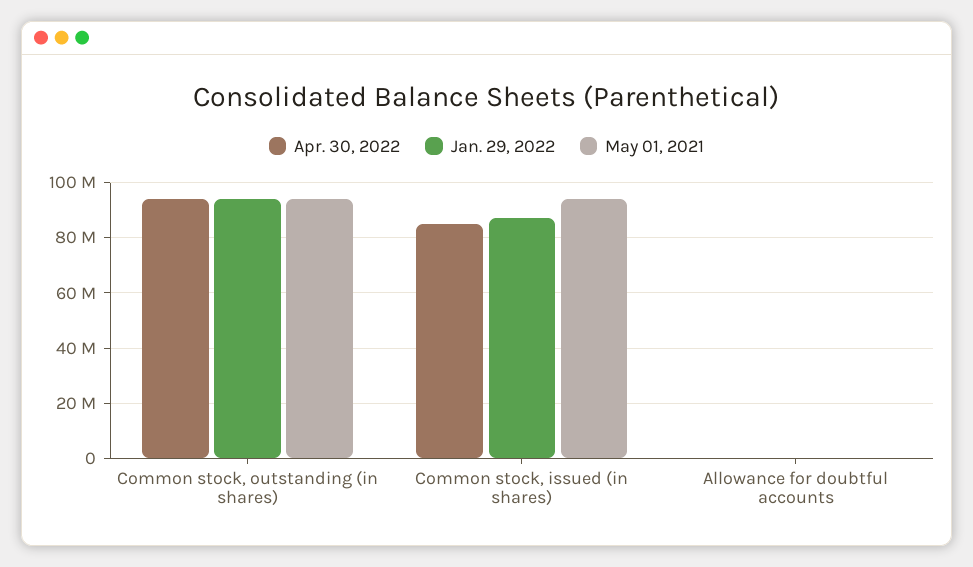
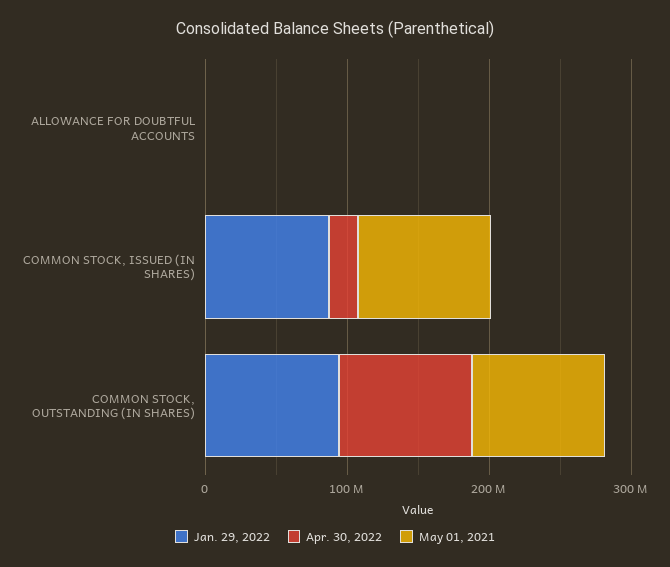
Apr. 30, 2022, Common stock, issued (in shares): 85000000 -> 20000000

